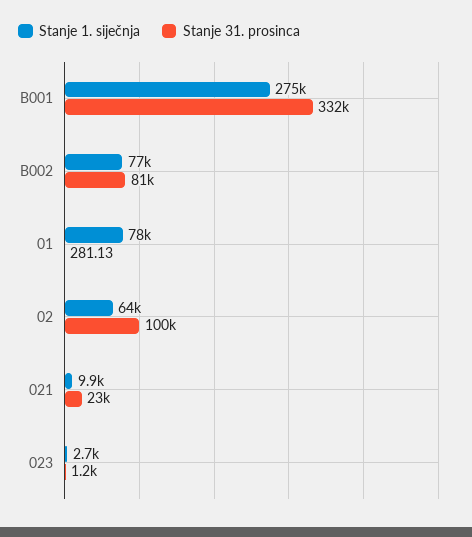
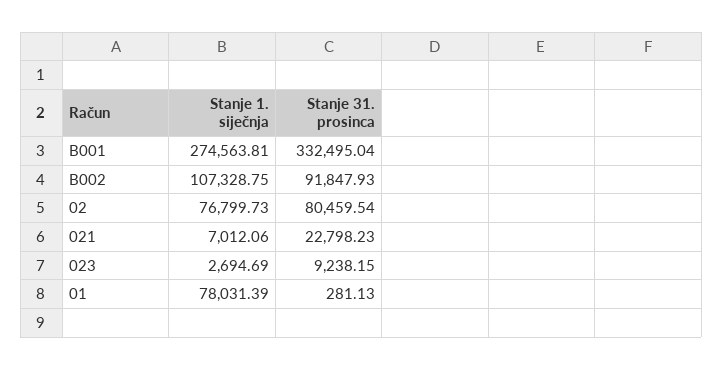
Stanje 1. siječnja, B002: 77000 -> 107328.75
Stanje 31. prosinca, B002: 81000 -> 91847.93
Stanje 1. siječnja, 02: 64000 -> 76799.73
Stanje 31. prosinca, 02: 100000 -> 80459.54
Stanje 1. siječnja, 021: 9900 -> 7012.06
Stanje 31. prosinca, 023: 1200 -> 9238.15

